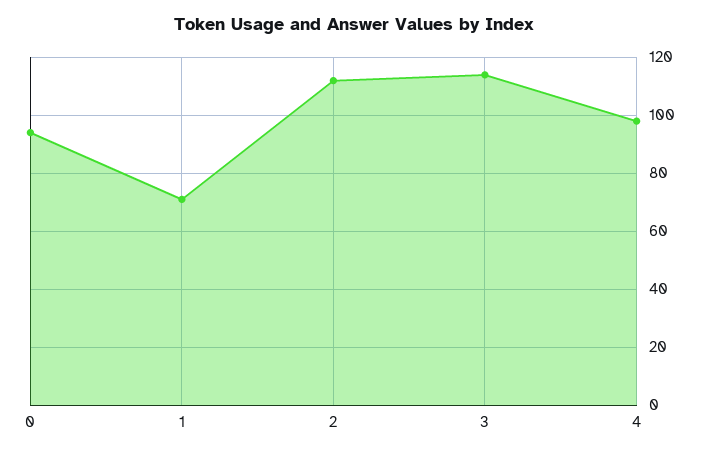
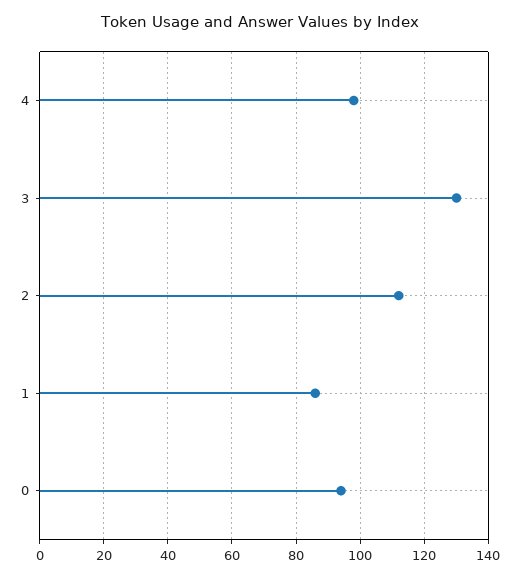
1: 70 -> 85
3: 115 -> 130

